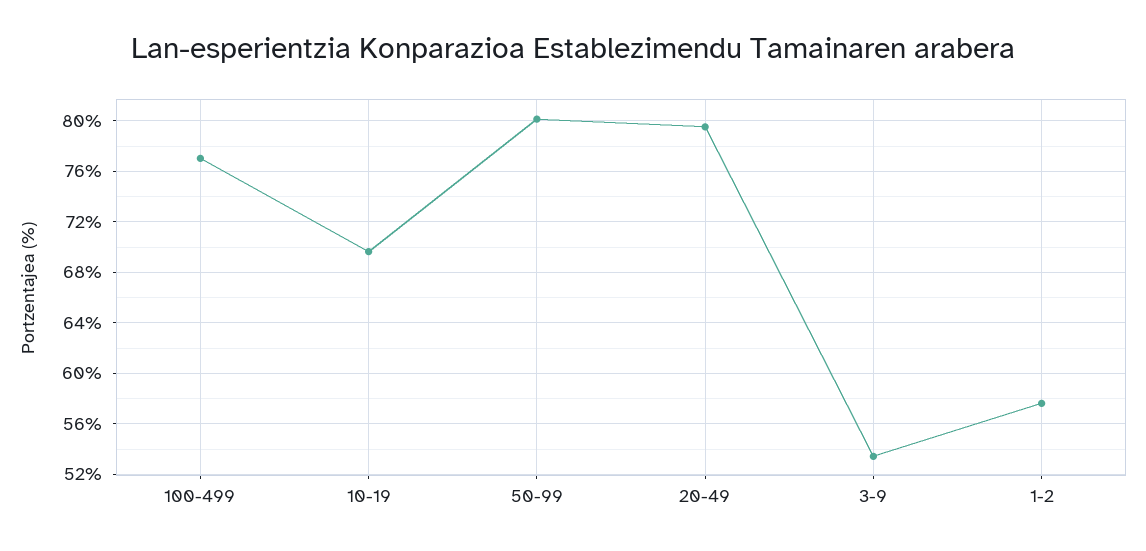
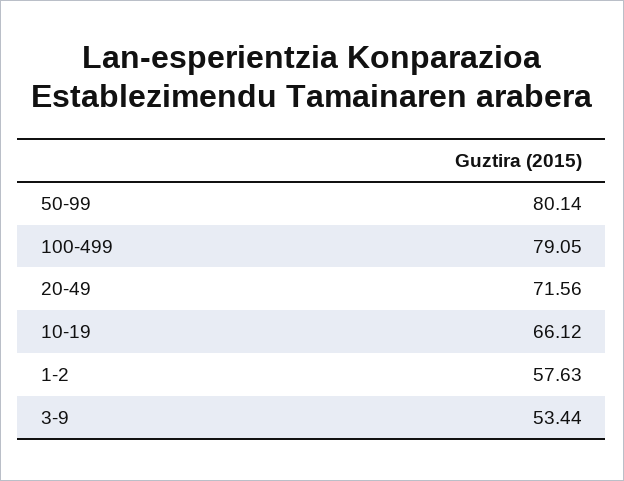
100-499: 77 -> 79.05
10-19: 69.5 -> 66.12
20-49: 79.5 -> 71.56

